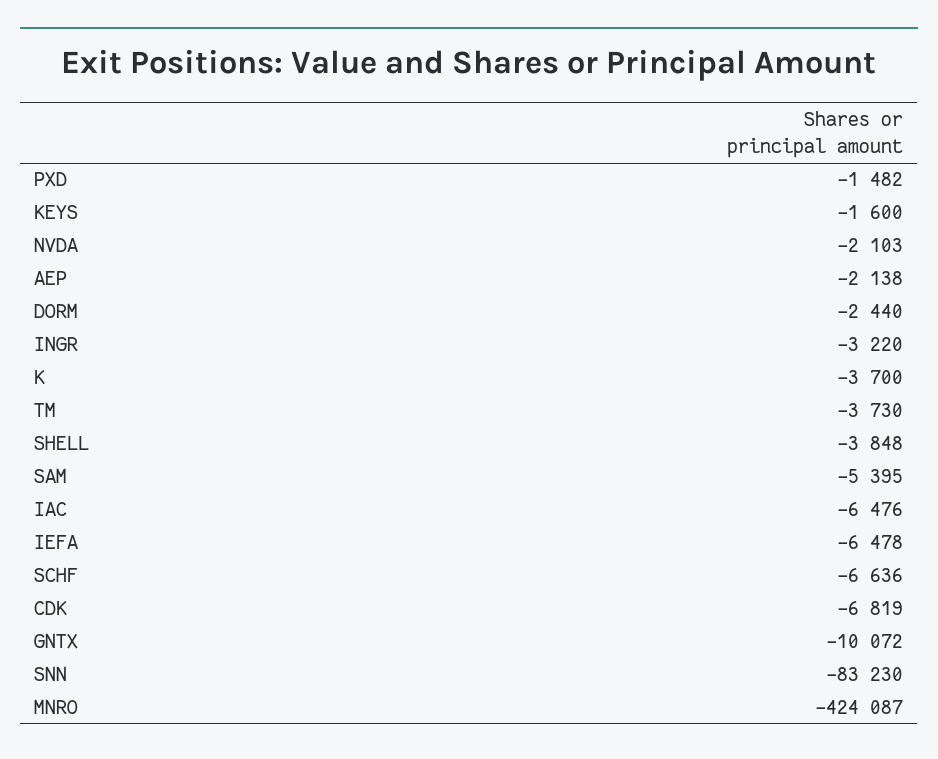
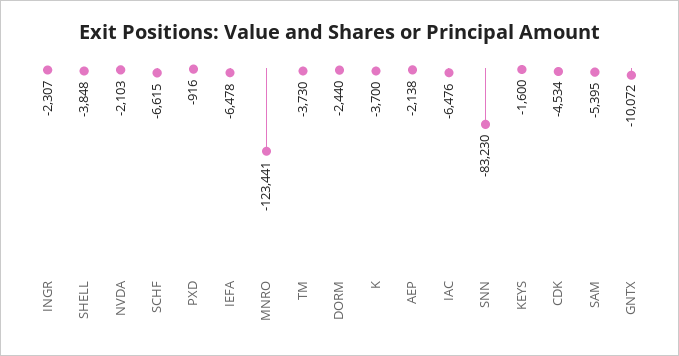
PXD: -1482 -> -916
INGR: -3220 -> -2307
SCHF: -6636 -> -6615
CDK: -6819 -> -4534
MNRO: -424087 -> -123441

